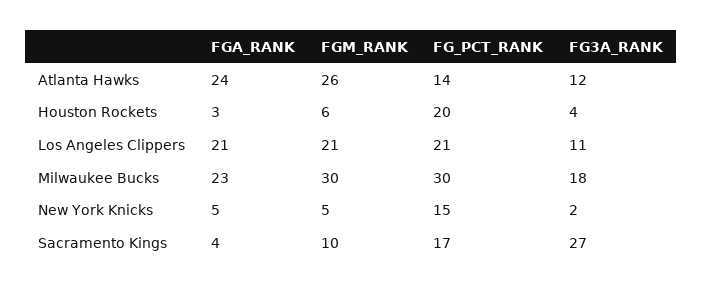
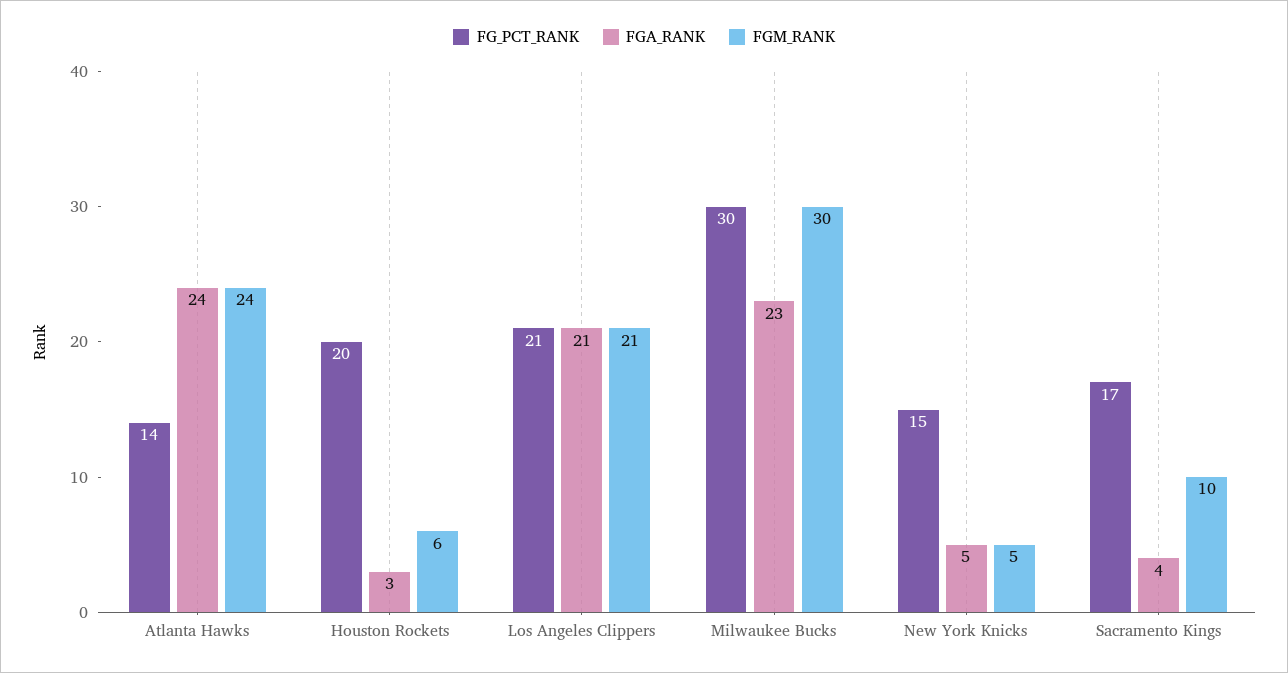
FGM_RANK, Atlanta Hawks: 26 -> 24
FG3A_RANK, Atlanta Hawks: 12 -> none
FG3A_RANK, Houston Rockets: 4 -> none
FG3A_RANK, Los Angeles Clippers: 11 -> none
FG3A_RANK, Milwaukee Bucks: 18 -> none
FG3A_RANK, New York Knicks: 2 -> none
FG3A_RANK, Sacramento Kings: 27 -> none

